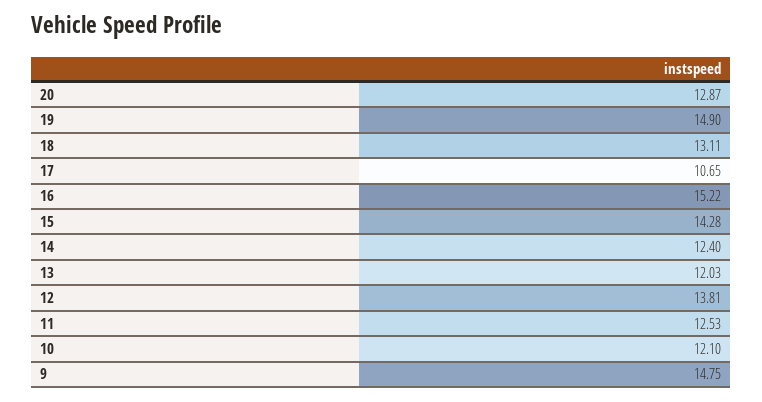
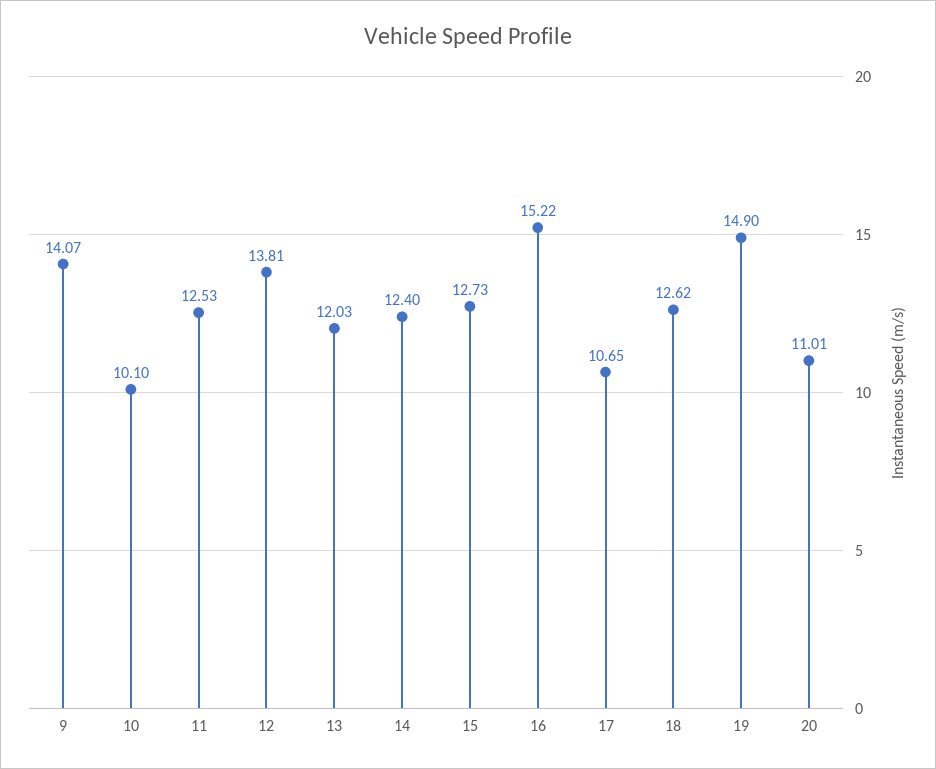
20: 12.87 -> 11.01
18: 13.11 -> 12.62
15: 14.28 -> 12.73
10: 12.1 -> 10.1
9: 14.75 -> 14.07

